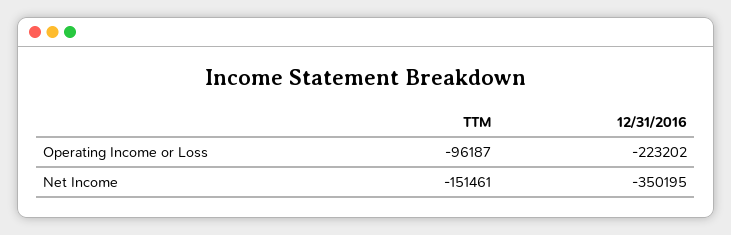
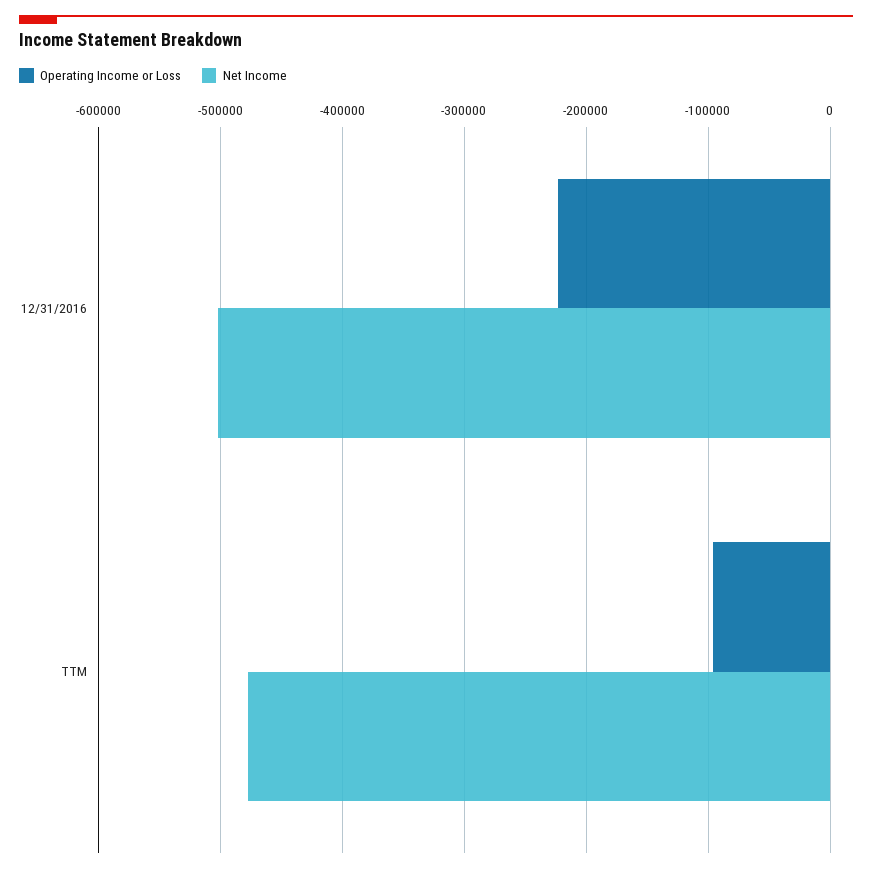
Net Income, TTM: -151461 -> -480000
Net Income, 12/31/2016: -350195 -> -500000

